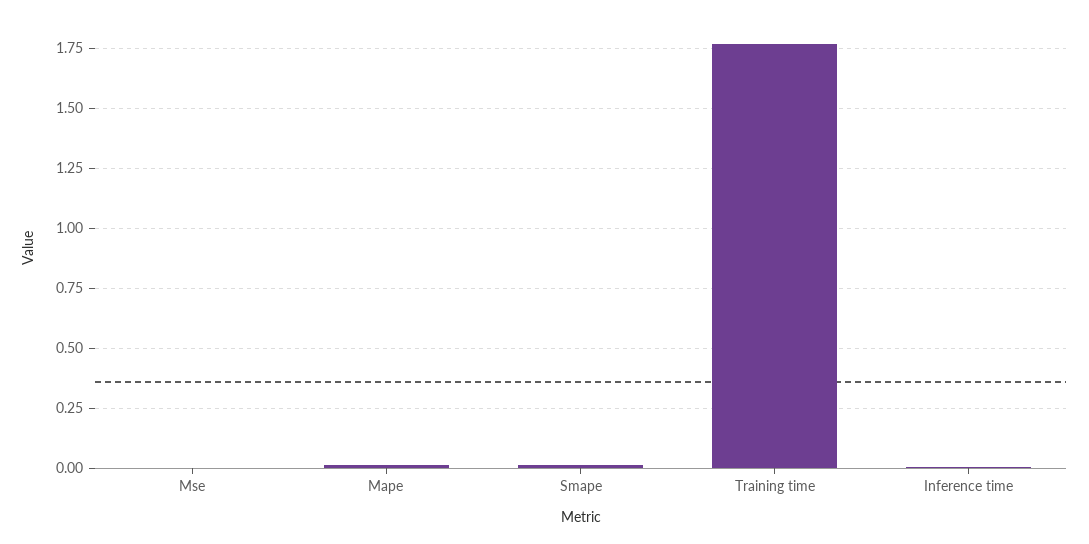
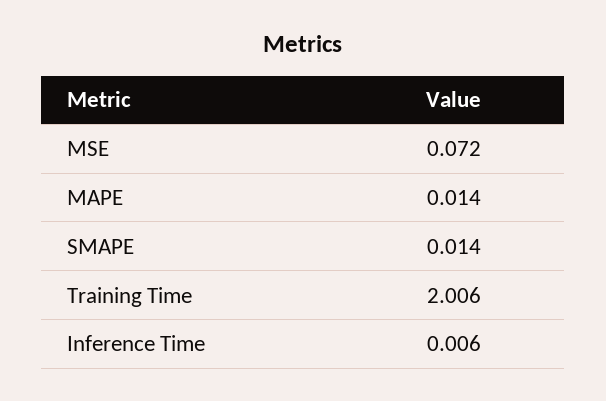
Mse: 0 -> 0.072
Training time: 1.775 -> 2.006

